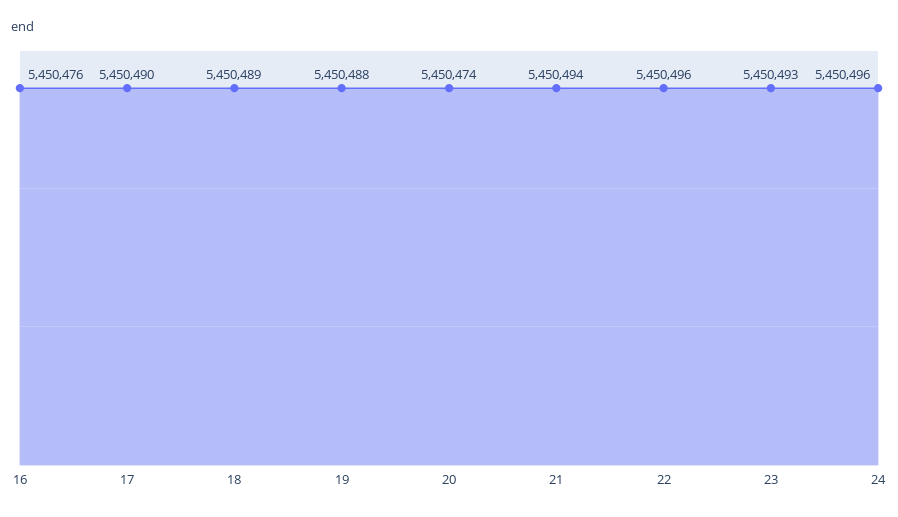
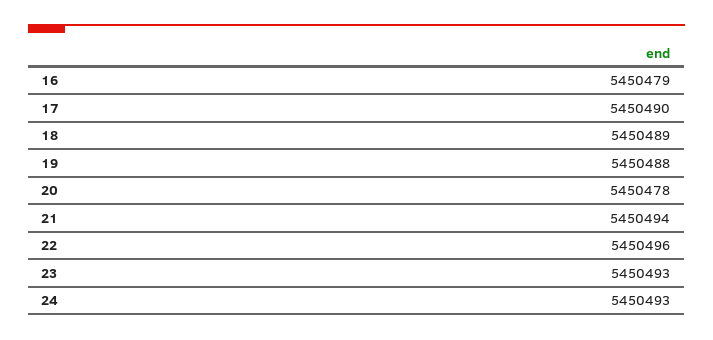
16: 5450476 -> 5450479
20: 5450474 -> 5450478
24: 5450496 -> 5450493

